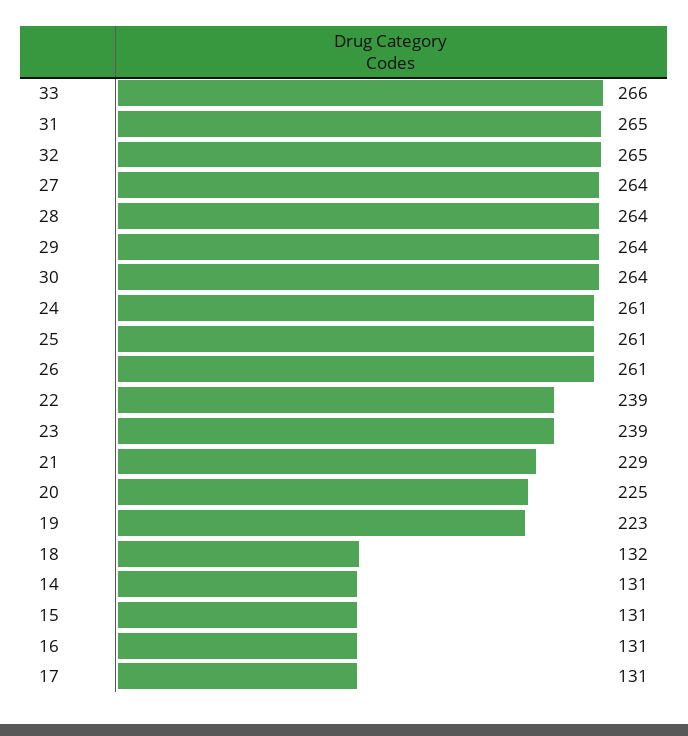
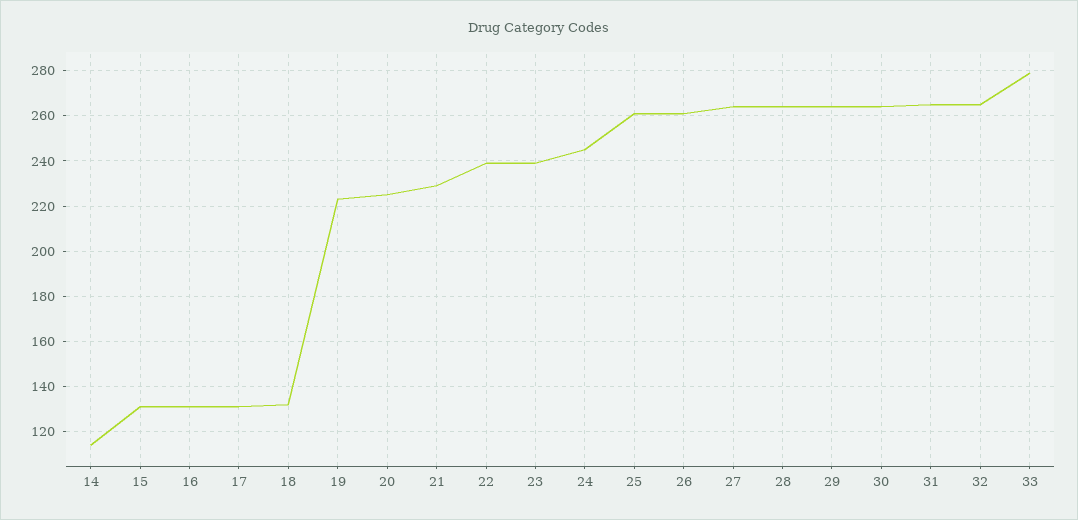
33: 266 -> 280
24: 261 -> 245
14: 131 -> 115

